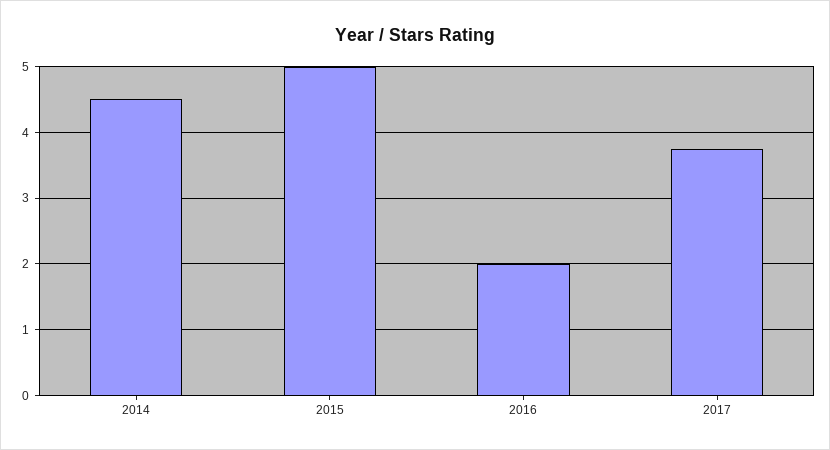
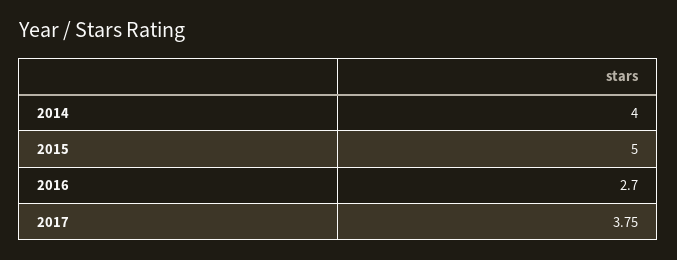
2014: 4.5 -> 4
2016: 2 -> 2.7

